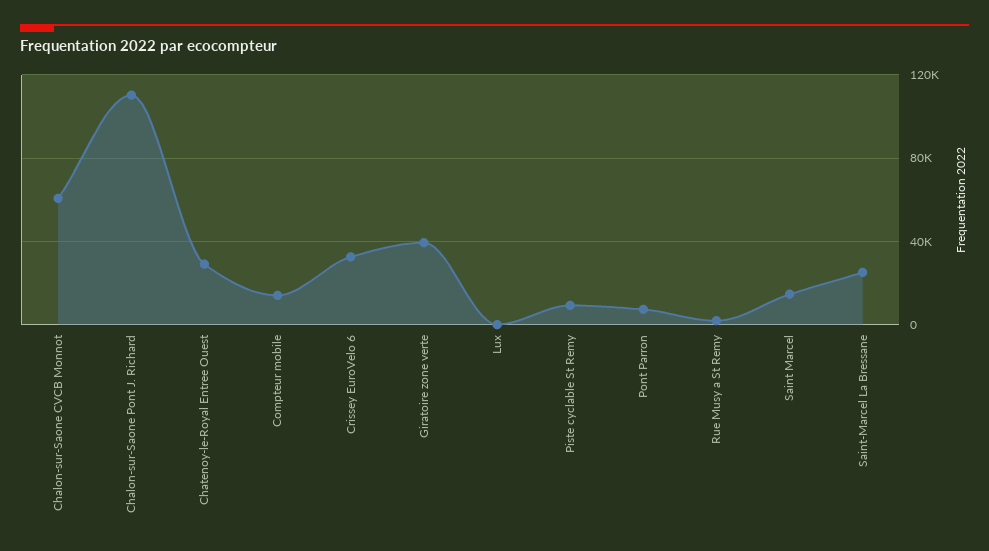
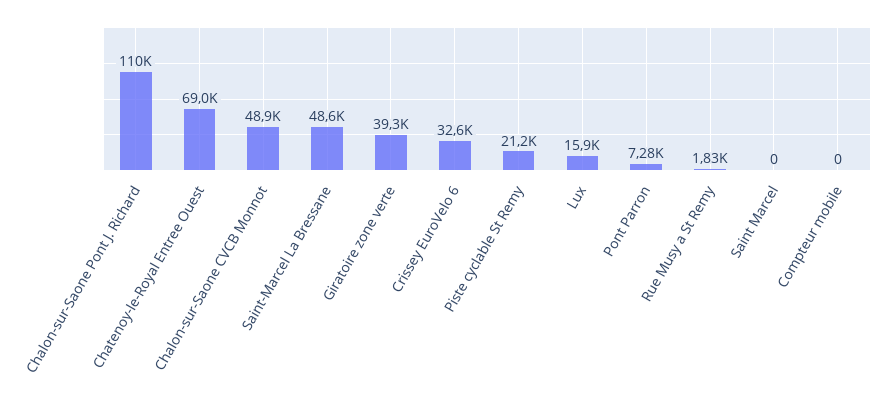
Chalon-sur-Saone CVCB Monnot: 60000 -> 48900
Chatenoy-le-Royal Entree Ouest: 30000 -> 69000
Compteur mobile: 15000 -> 0
Lux: 0 -> 15900
Piste cyclable St Remy: 10000 -> 21200
Saint Marcel: 15000 -> 0
Saint-Marcel La Bressane: 25000 -> 48600

